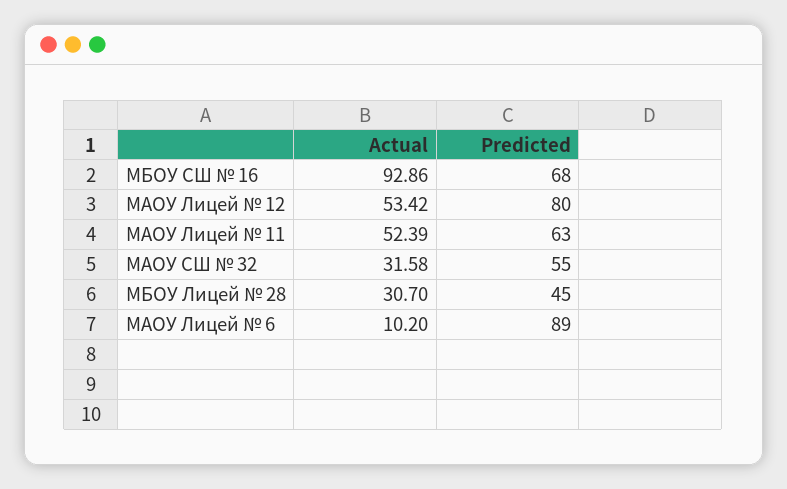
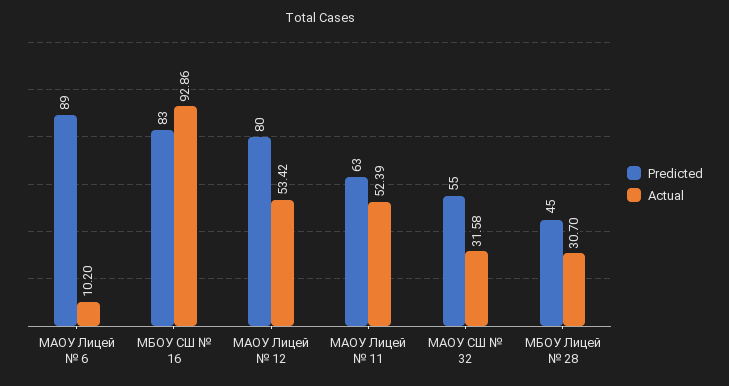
Predicted, МБОУ СШ № 16: 68 -> 83

